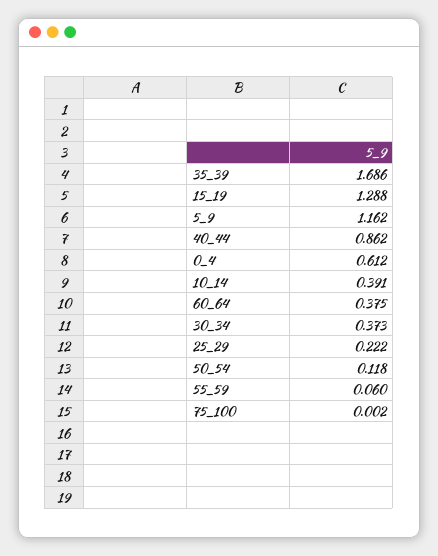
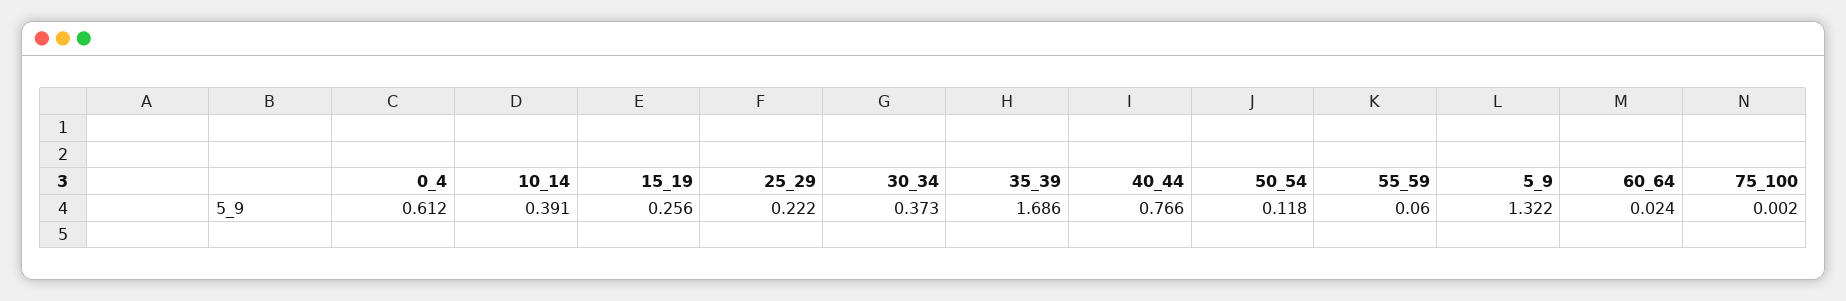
15_19: 1.288 -> 0.256
5_9: 1.162 -> 1.322
40_44: 0.862 -> 0.766
60_64: 0.375 -> 0.024

